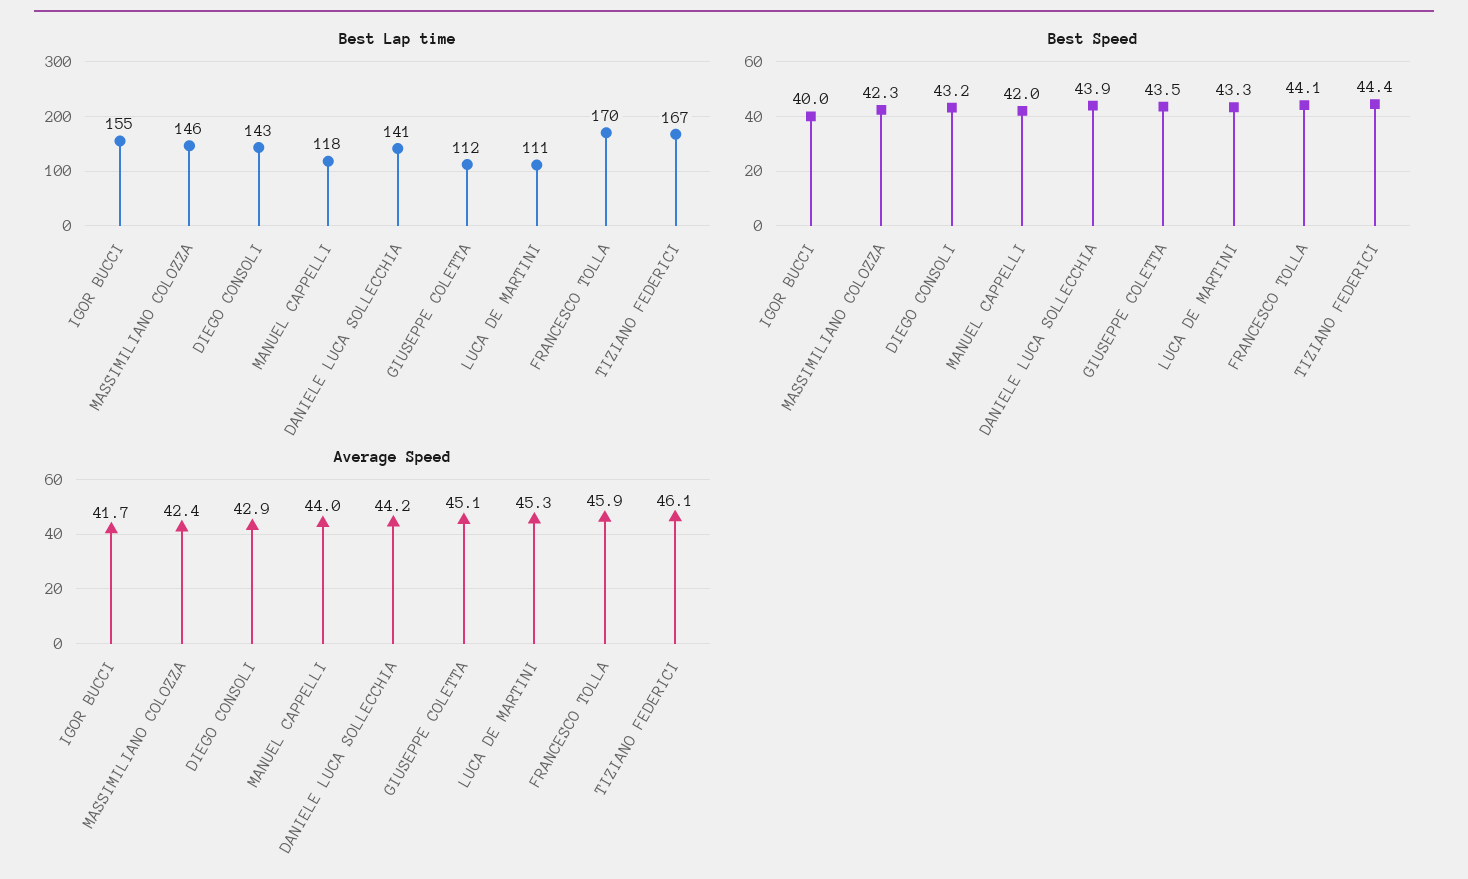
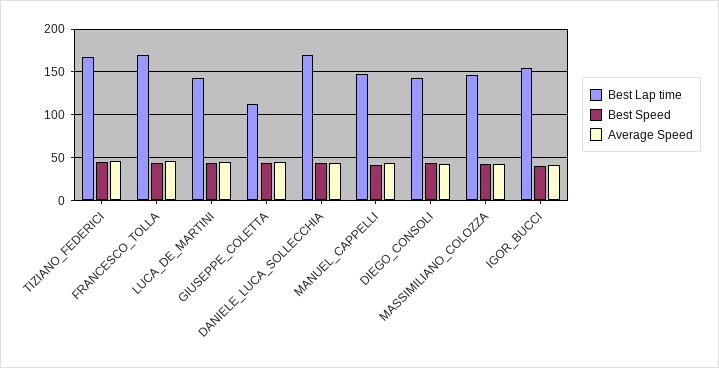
Best Lap time, MANUEL CAPPELLI: 118 -> 150
Best Lap time, DANIELE LUCA SOLLECCHIA: 141 -> 170
Best Lap time, LUCA DE MARTINI: 111 -> 140

